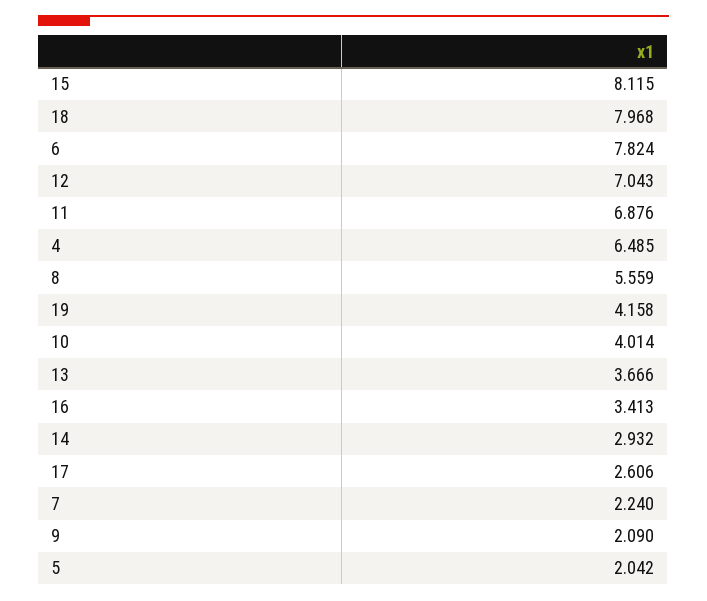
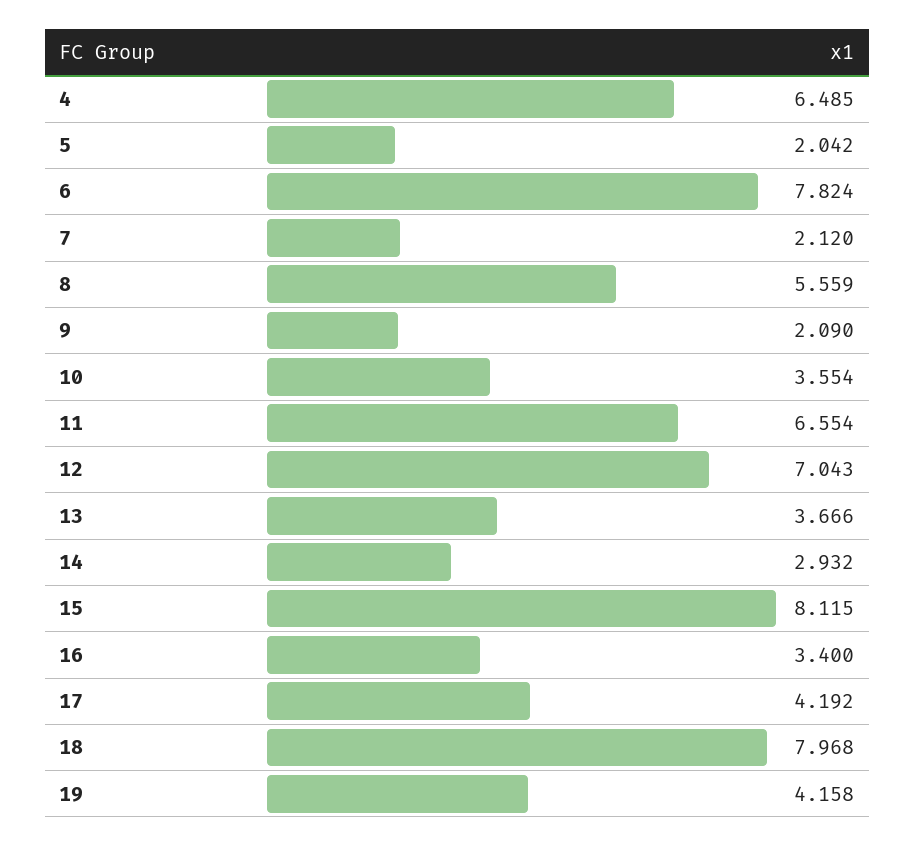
11: 6.876 -> 6.554
10: 4.014 -> 3.554
16: 3.413 -> 3.4
17: 2.606 -> 4.192
7: 2.24 -> 2.12

